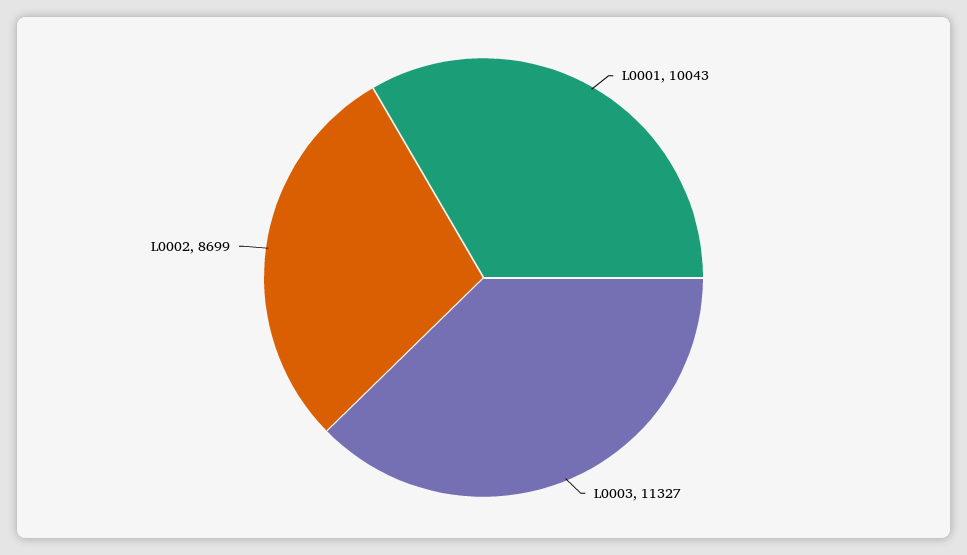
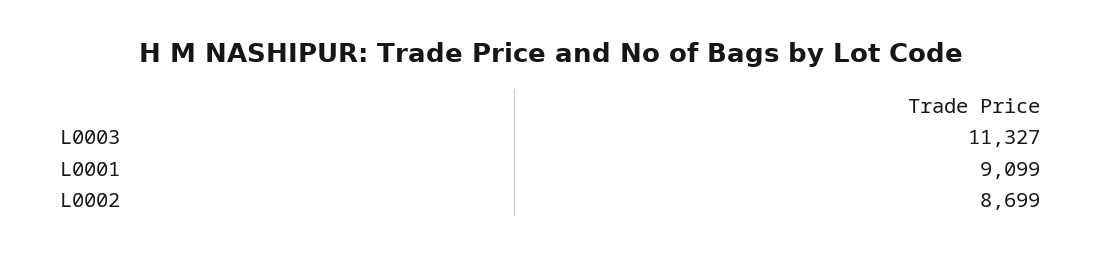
L0001: 10043 -> 9099

